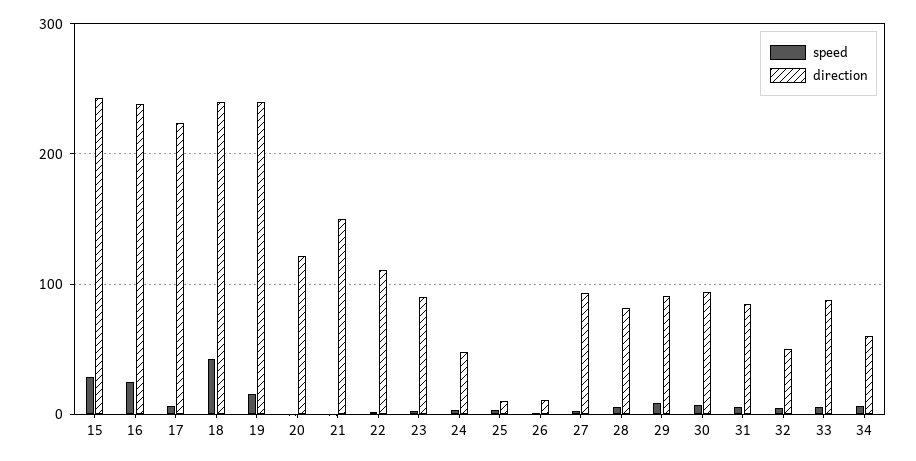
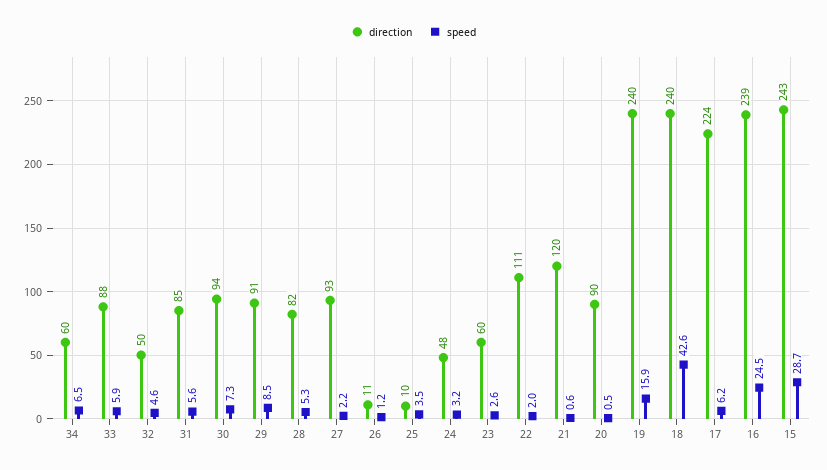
direction, 20: 120 -> 90
direction, 21: 150 -> 120
direction, 23: 90 -> 60

